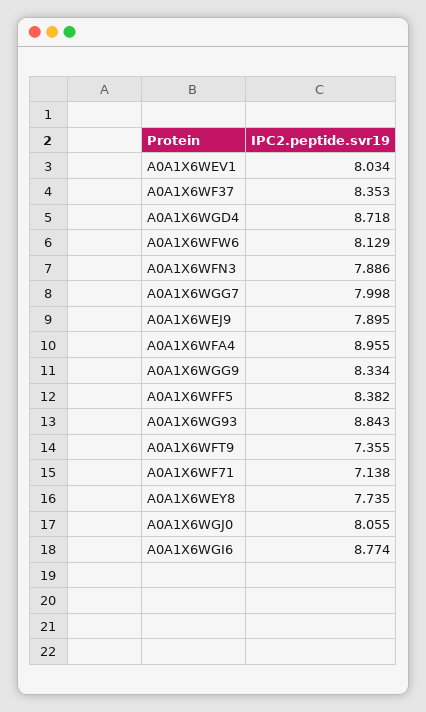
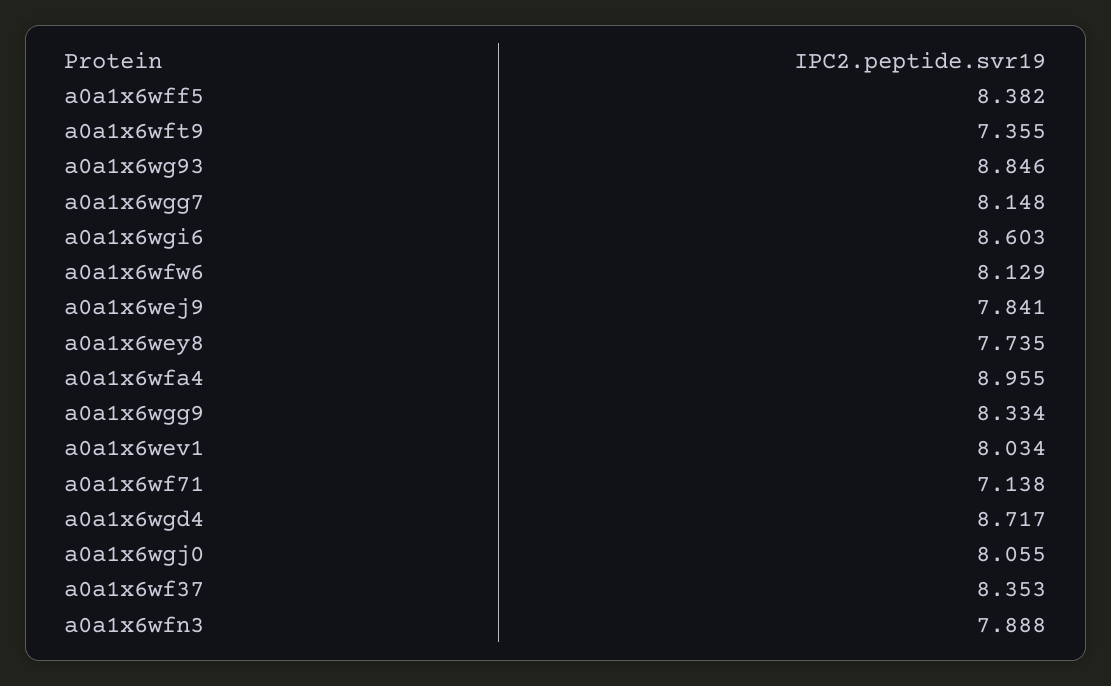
A0A1X6WGD4: 8.718 -> 8.717
A0A1X6WFN3: 7.886 -> 7.888
A0A1X6WGG7: 7.998 -> 8.148
A0A1X6WEJ9: 7.895 -> 7.841
A0A1X6WG93: 8.843 -> 8.846
A0A1X6WGI6: 8.774 -> 8.603

